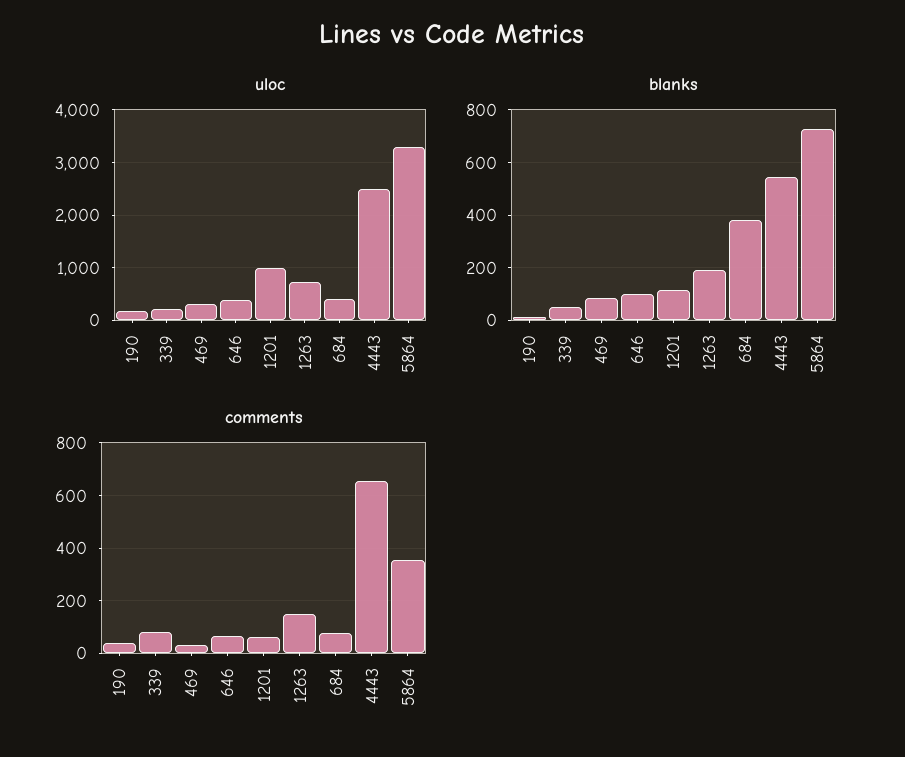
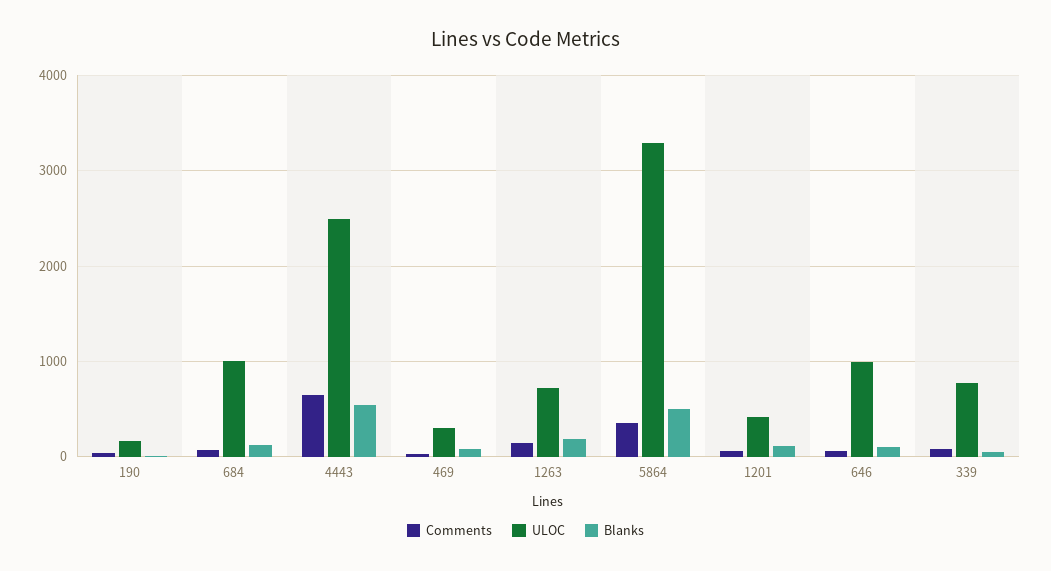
uloc, 339: 200 -> 800
uloc, 646: 400 -> 1000
uloc, 1201: 1000 -> 400
uloc, 684: 400 -> 1000
blanks, 684: 375 -> 100
blanks, 5864: 725 -> 500

